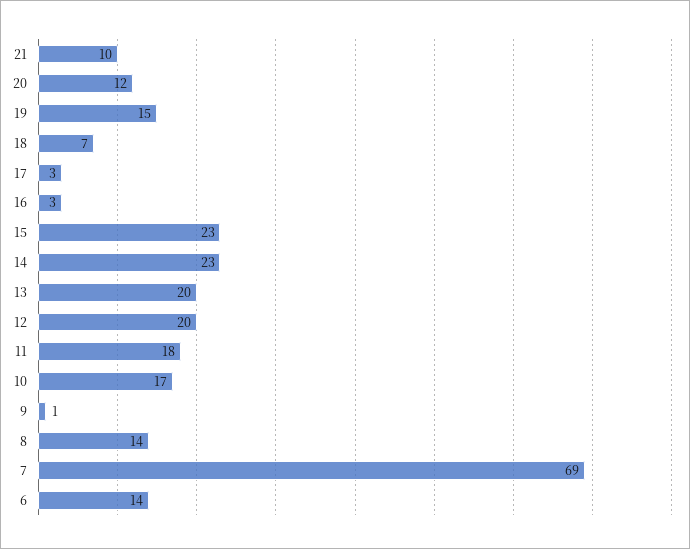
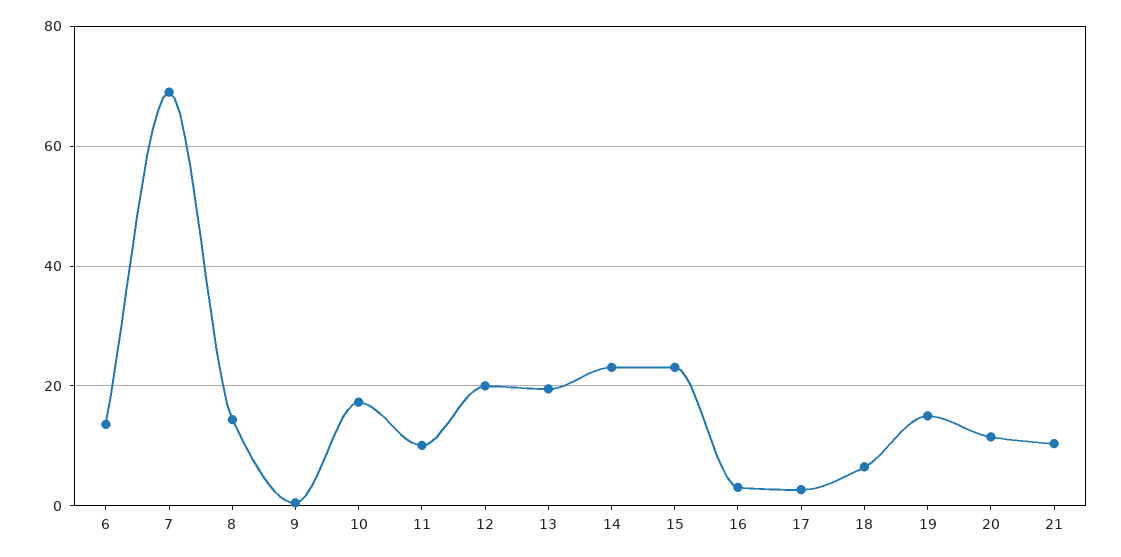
11: 18 -> 10

